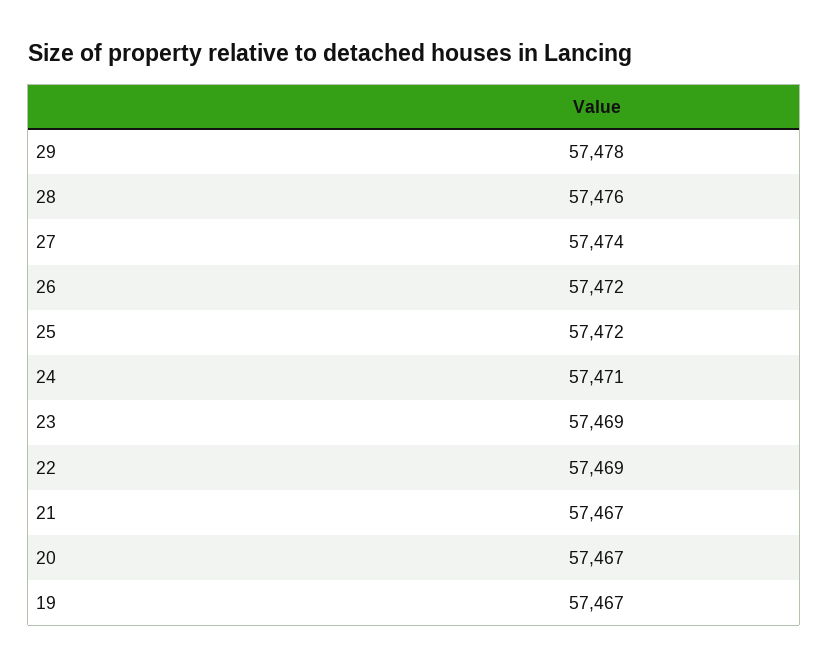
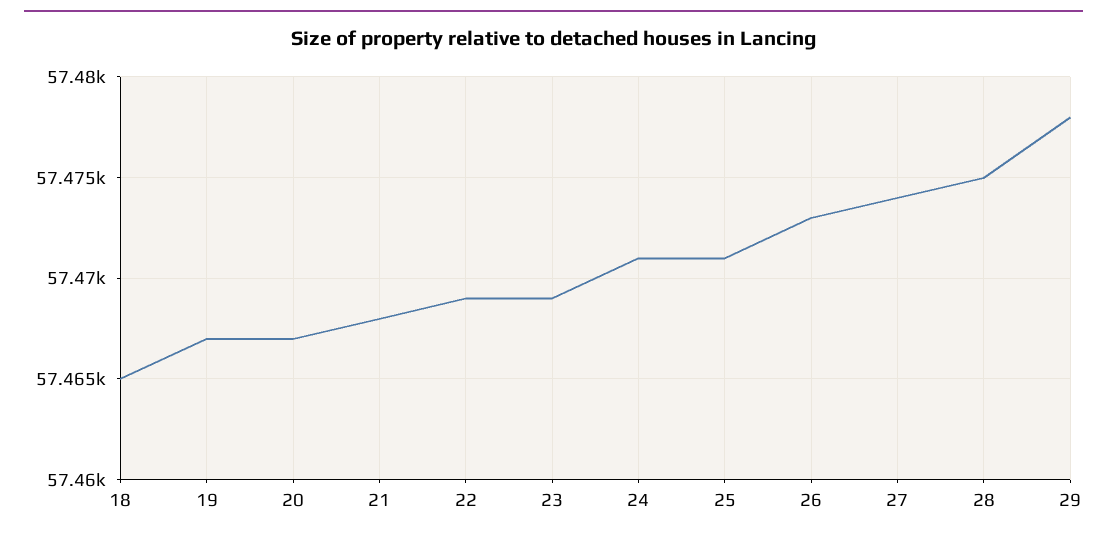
28: 57476 -> 57475
26: 57472 -> 57473
25: 57472 -> 57471
21: 57467 -> 57468
18: none -> 57465

